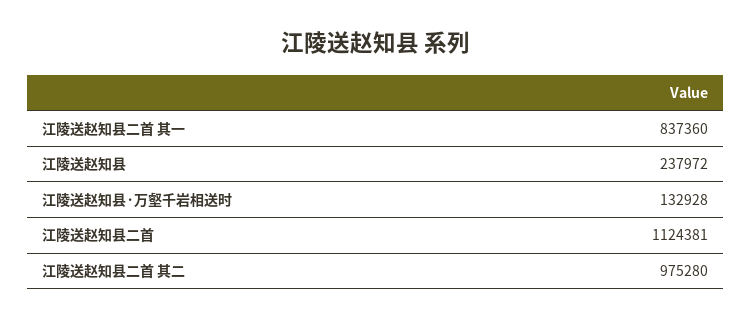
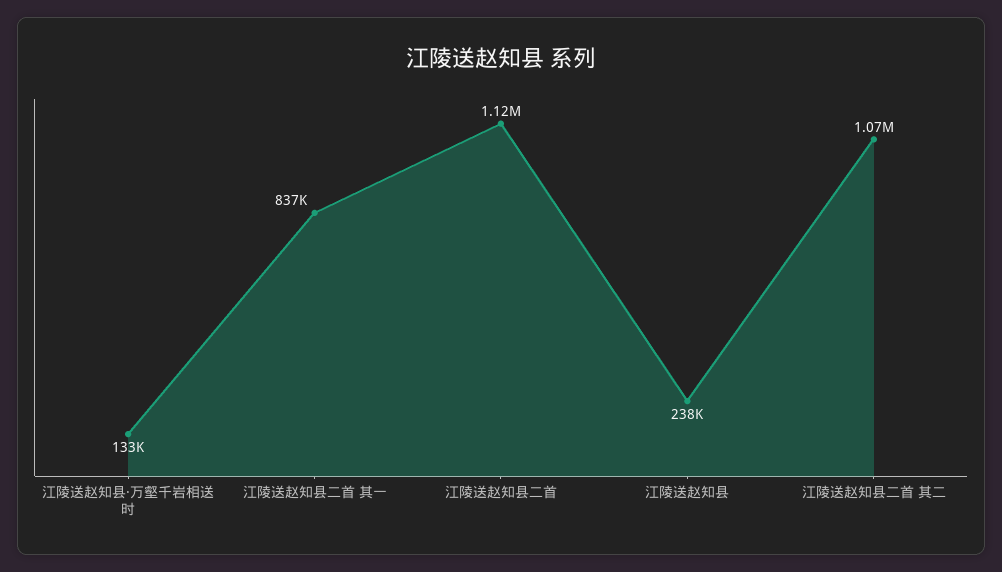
江陵送赵知县二首 其二: 975280 -> 1070000

